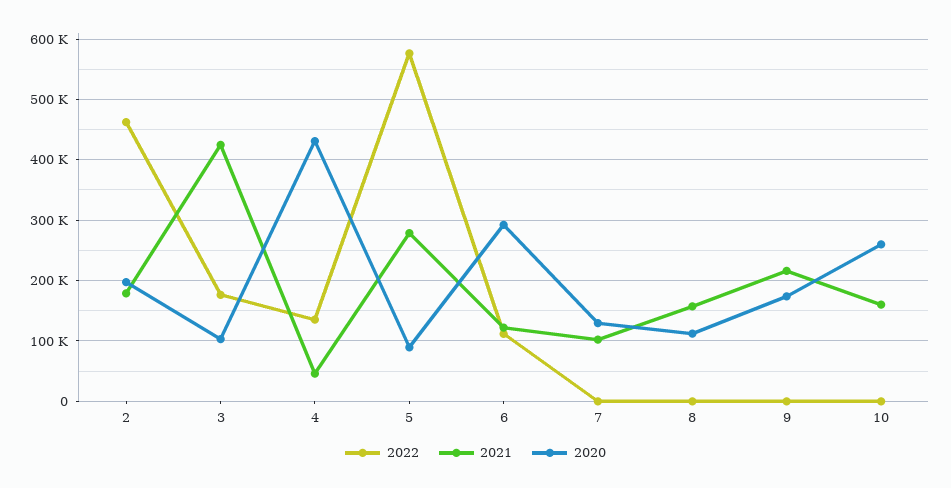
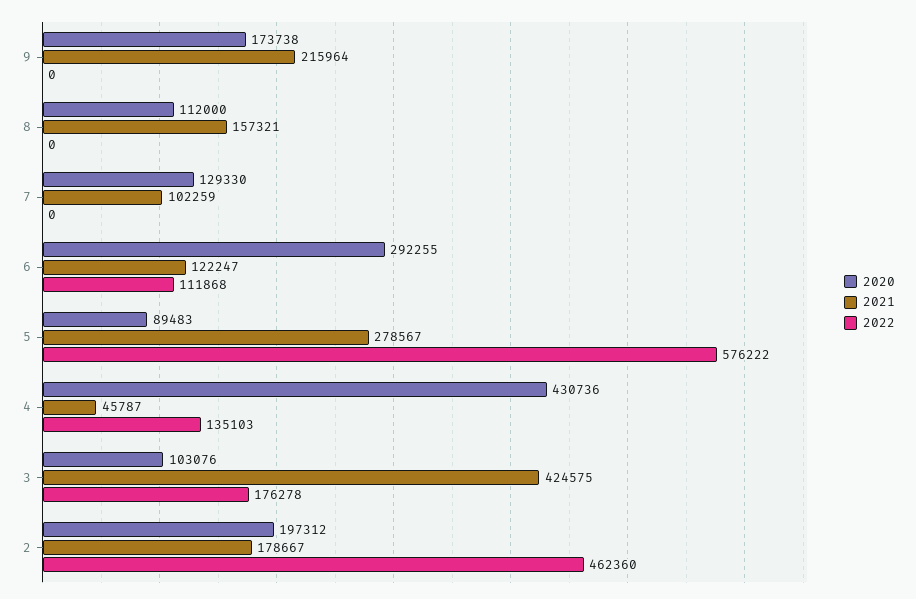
2022, 10: 0 -> none
2021, 10: 160000 -> none
2020, 10: 260000 -> none

